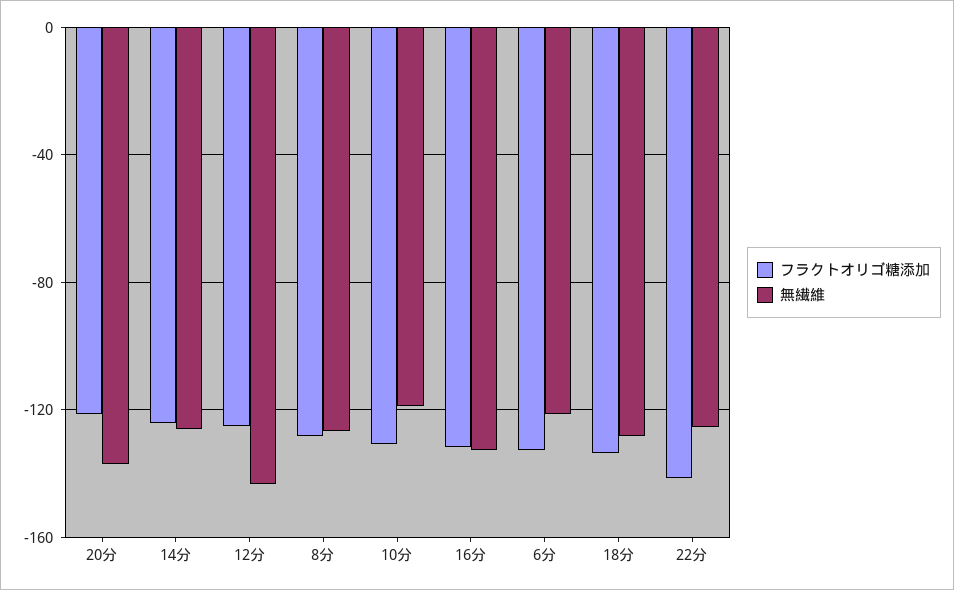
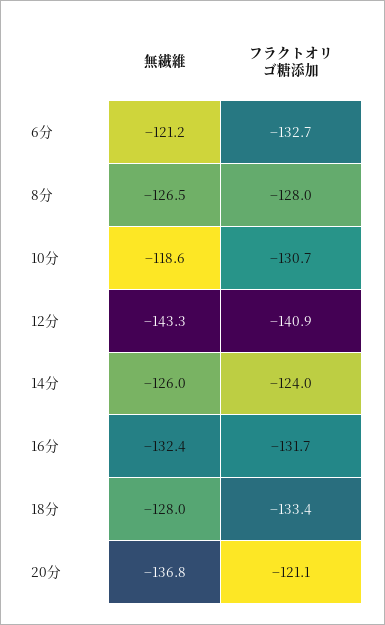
フラクトオリゴ糖添加, 12分: -125 -> -140.9
フラクトオリゴ糖添加, 22分: -140 -> none
無繊維, 22分: -125 -> none

